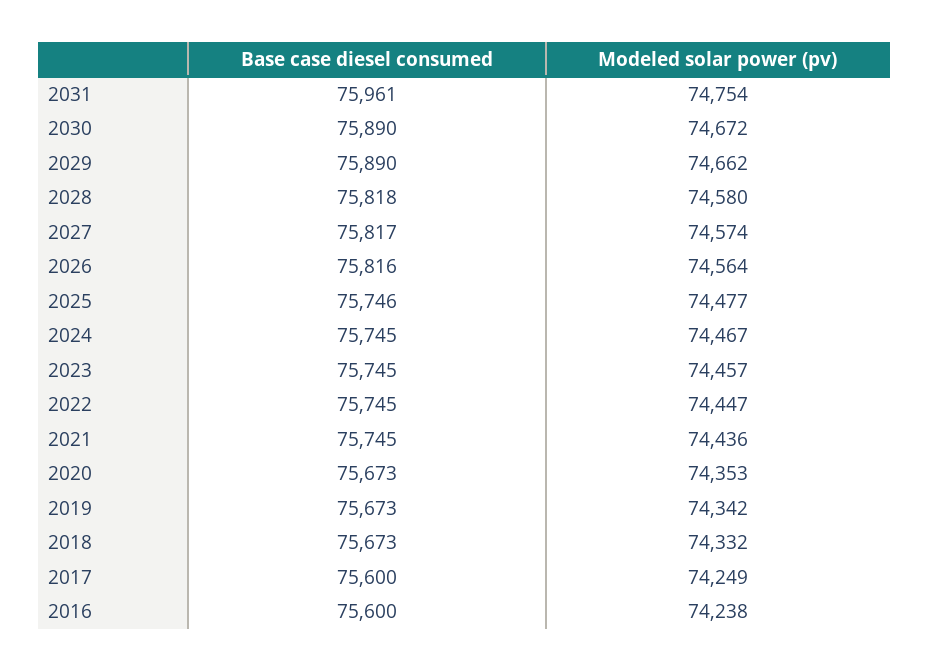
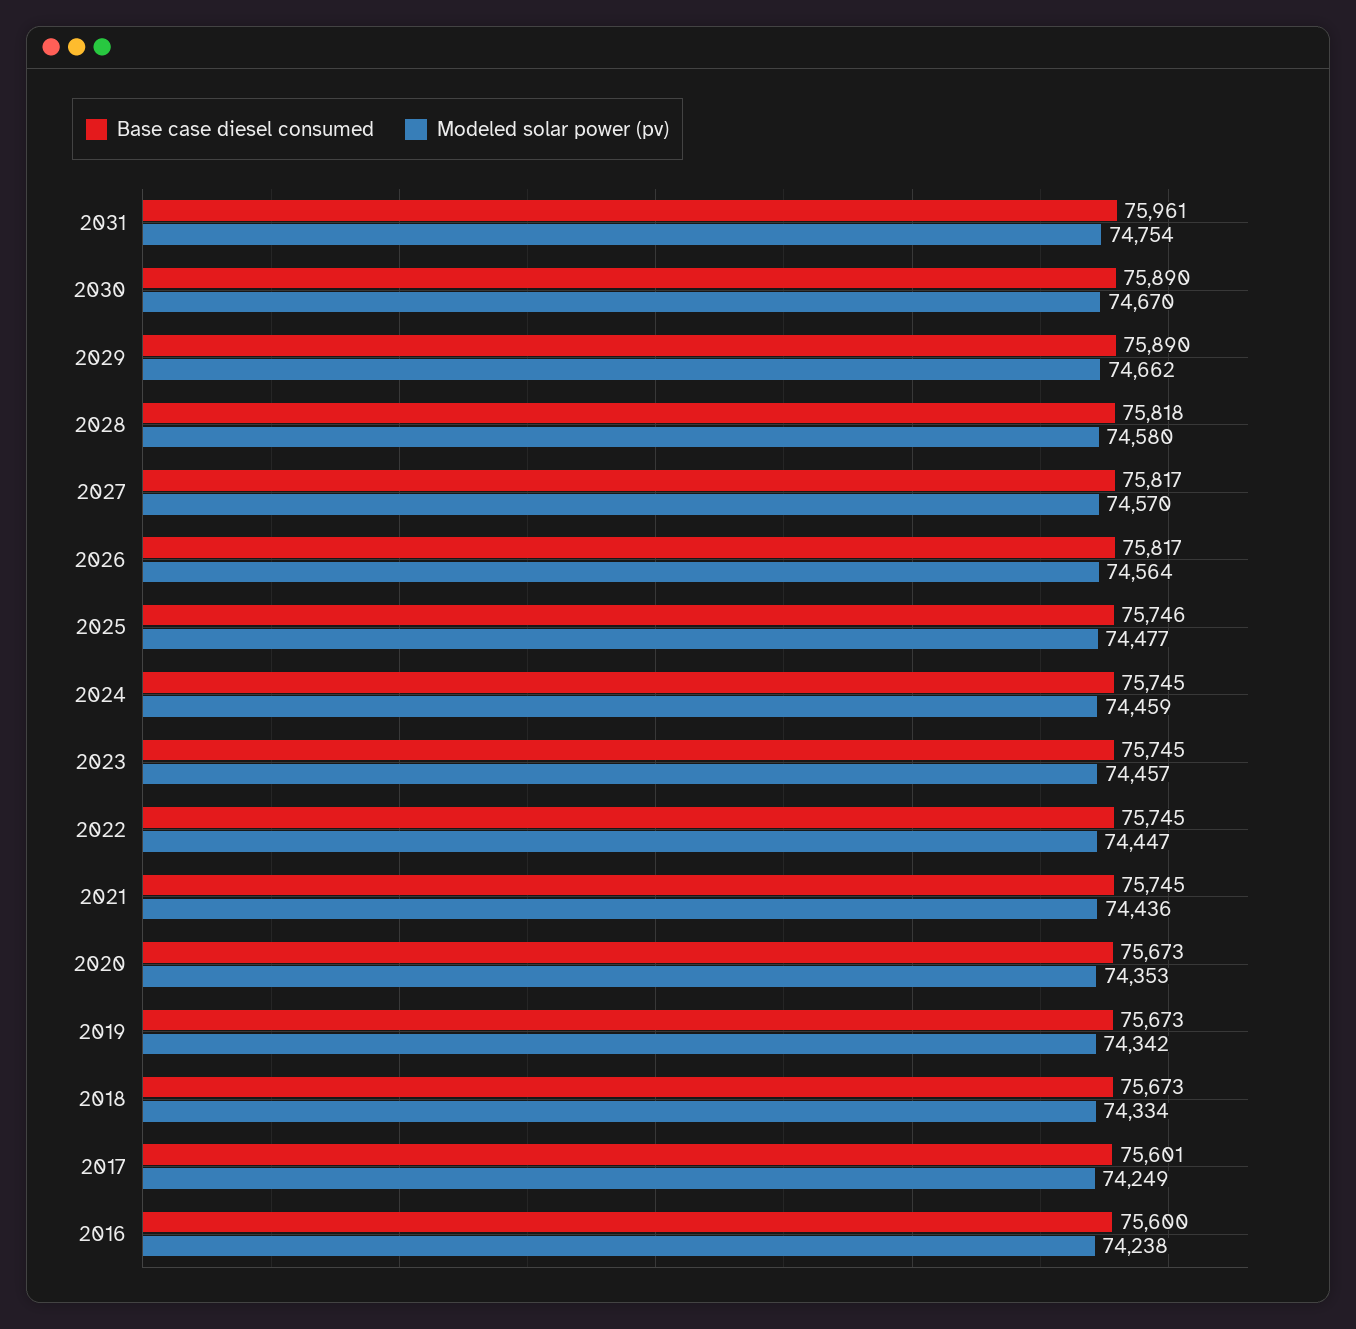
Modeled solar power (pv), 2030: 74672 -> 74670
Modeled solar power (pv), 2027: 74574 -> 74570
Base case diesel consumed, 2026: 75816 -> 75817
Modeled solar power (pv), 2024: 74467 -> 74459
Modeled solar power (pv), 2018: 74332 -> 74334
Base case diesel consumed, 2017: 75600 -> 75601

